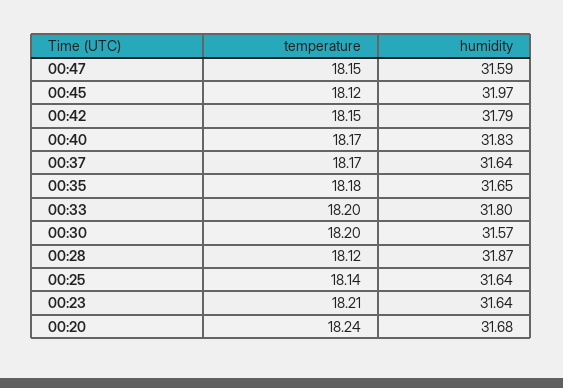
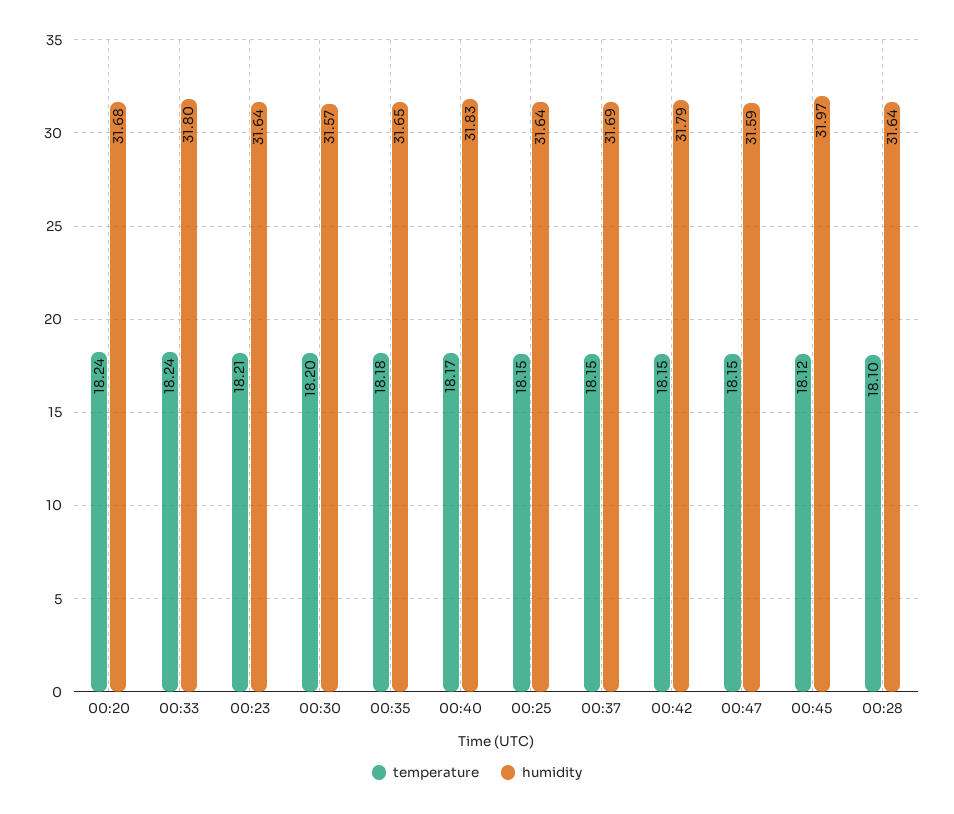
temperature, 00:37: 18.17 -> 18.15
humidity, 00:37: 31.64 -> 31.69
temperature, 00:33: 18.2 -> 18.24
temperature, 00:28: 18.12 -> 18.1
humidity, 00:28: 31.87 -> 31.64
temperature, 00:25: 18.14 -> 18.15

